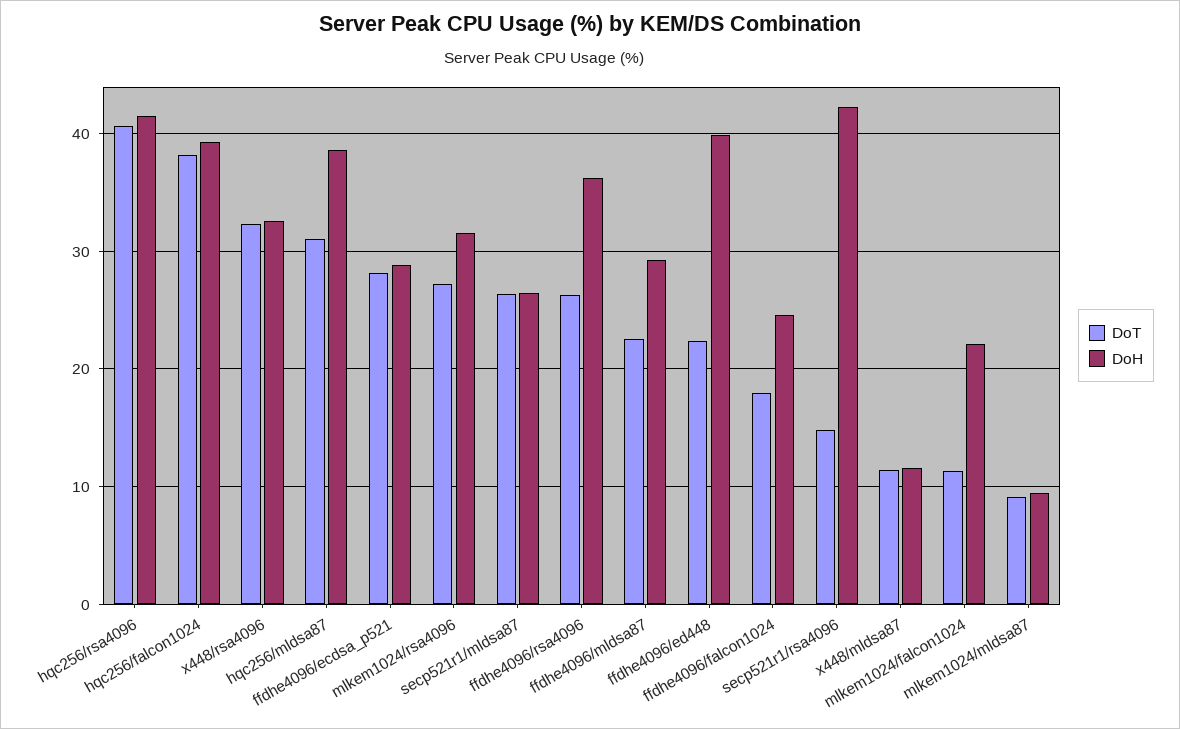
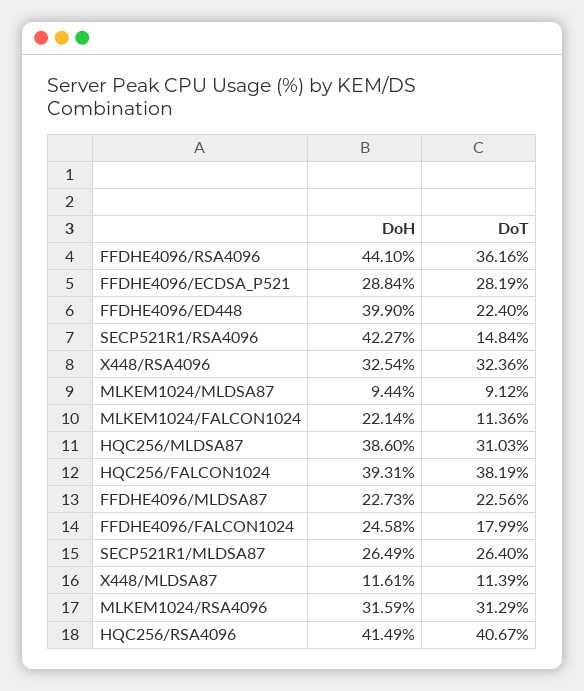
DoT, mlkem1024/rsa4096: 27 -> 31.29
DoT, ffdhe4096/rsa4096: 26 -> 36.16
DoH, ffdhe4096/rsa4096: 36 -> 44.1
DoH, ffdhe4096/mldsa87: 29 -> 22.73

